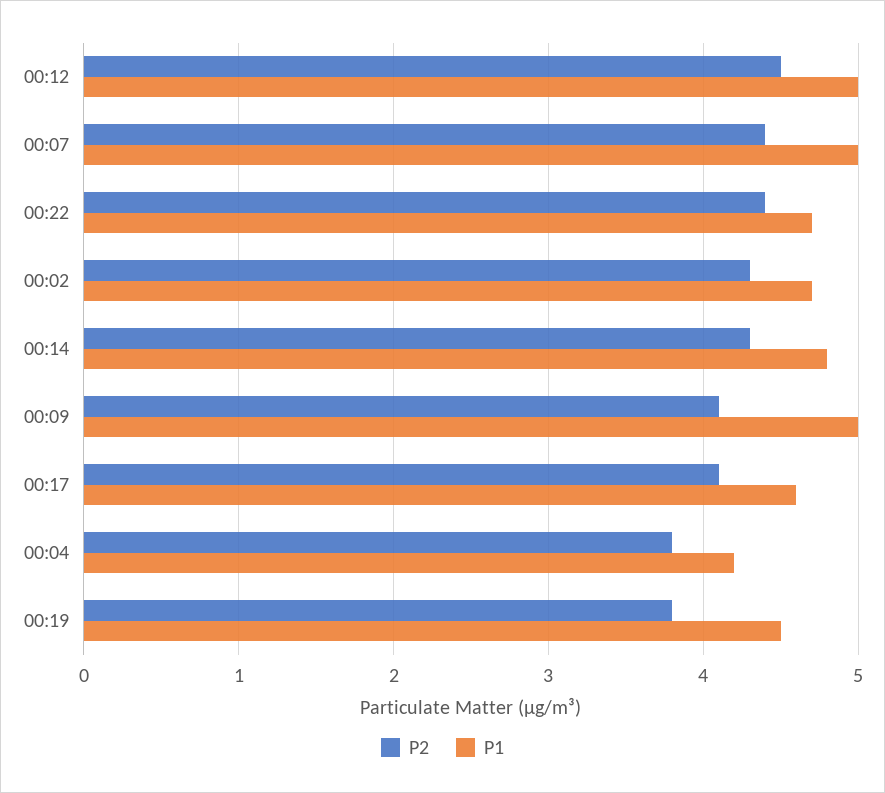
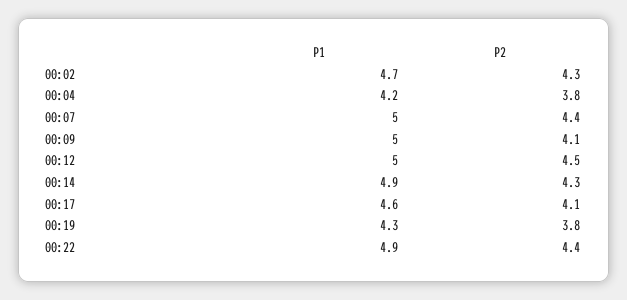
P1, 00:22: 4.7 -> 4.9
P1, 00:14: 4.8 -> 4.9
P1, 00:19: 4.5 -> 4.3

